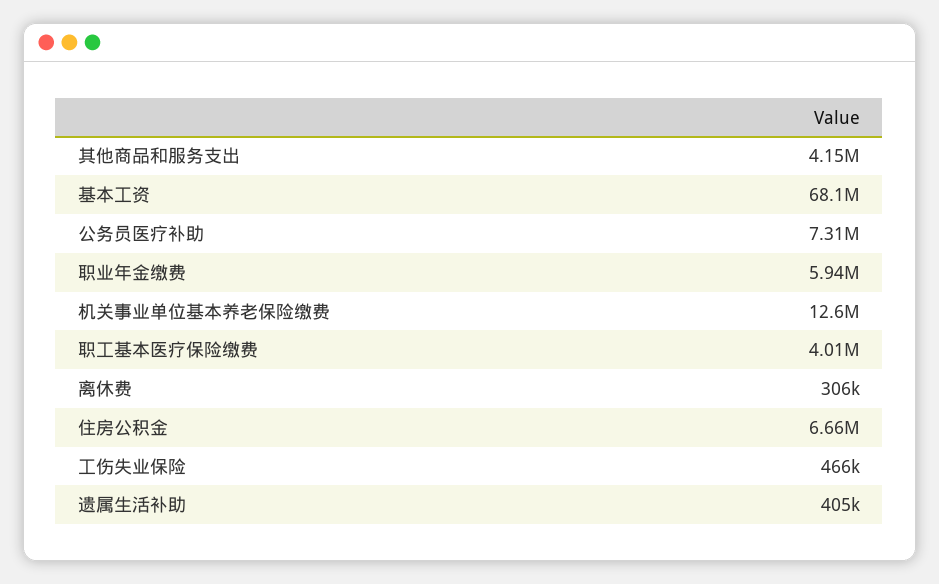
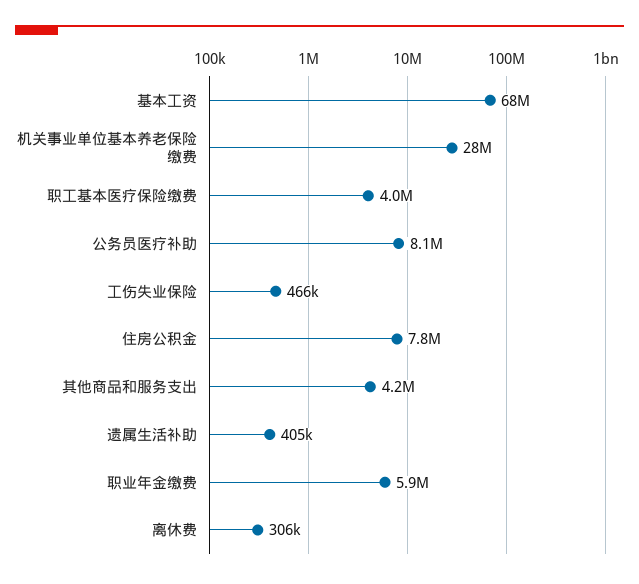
公务员医疗补助: 7310000 -> 8100000
机关事业单位基本养老保险缴费: 12600000 -> 28000000
住房公积金: 6660000 -> 7800000

